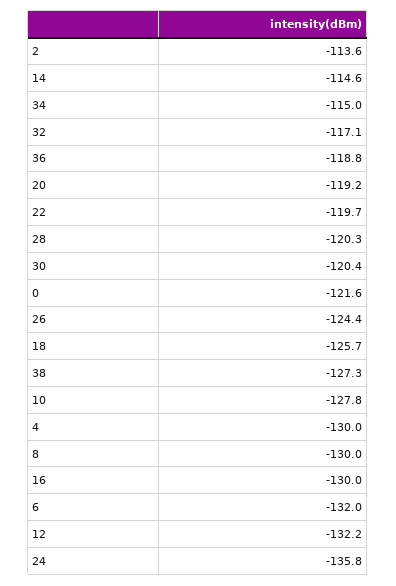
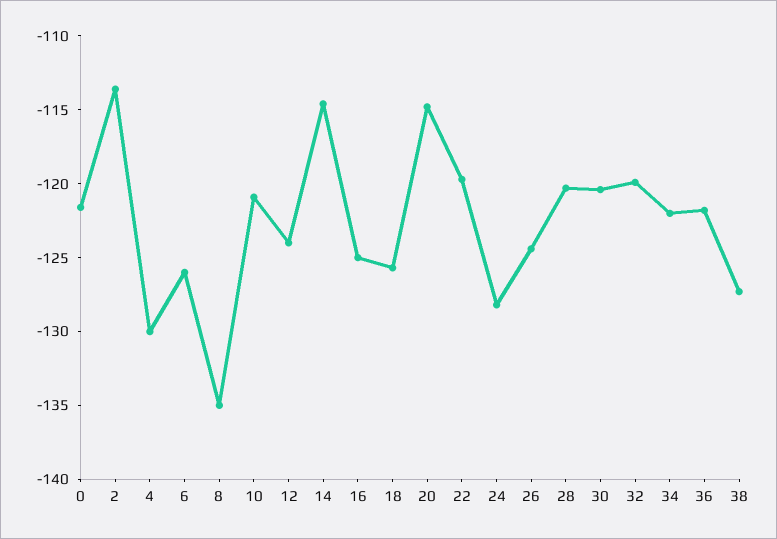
34: -115 -> -122
32: -117.1 -> -120
36: -118.8 -> -122
20: -119.2 -> -115
10: -127.8 -> -121
8: -130 -> -135
16: -130 -> -125
6: -132 -> -126
12: -132.2 -> -124
24: -135.8 -> -128

